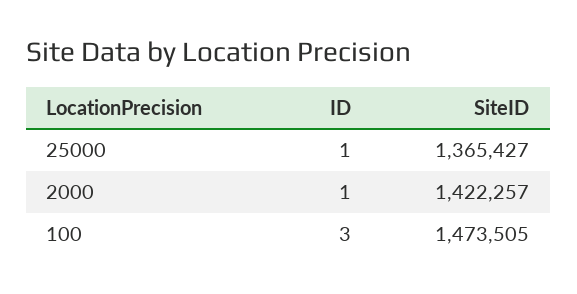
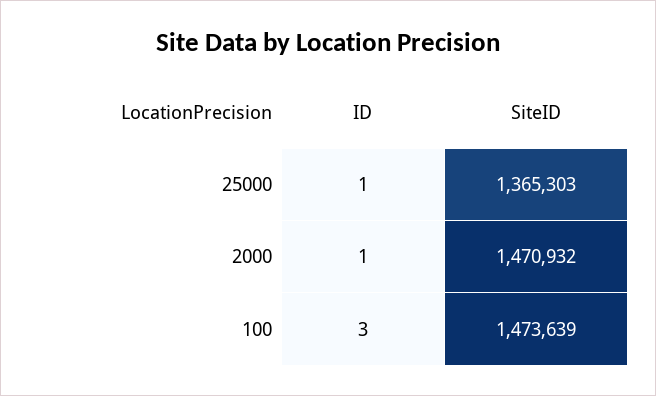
SiteID, 25000: 1365427 -> 1365303
SiteID, 2000: 1422257 -> 1470932
SiteID, 100: 1473505 -> 1473639

